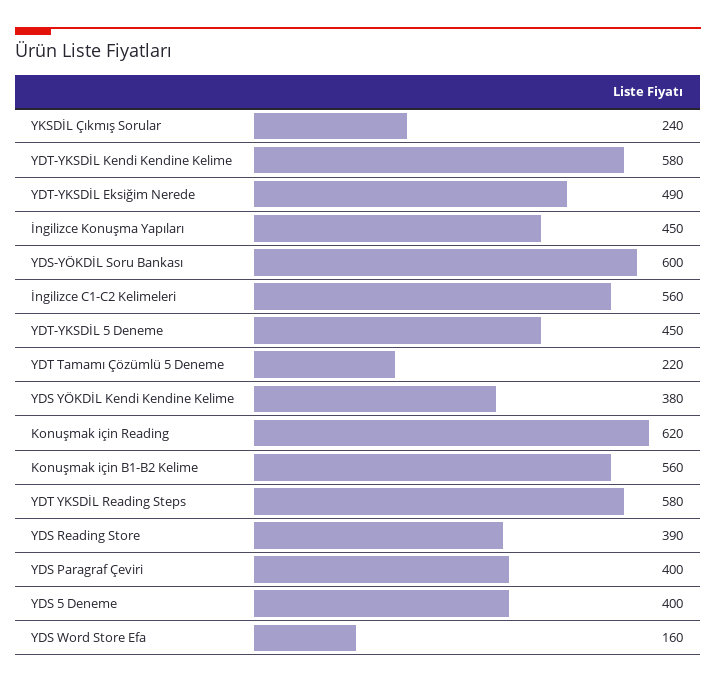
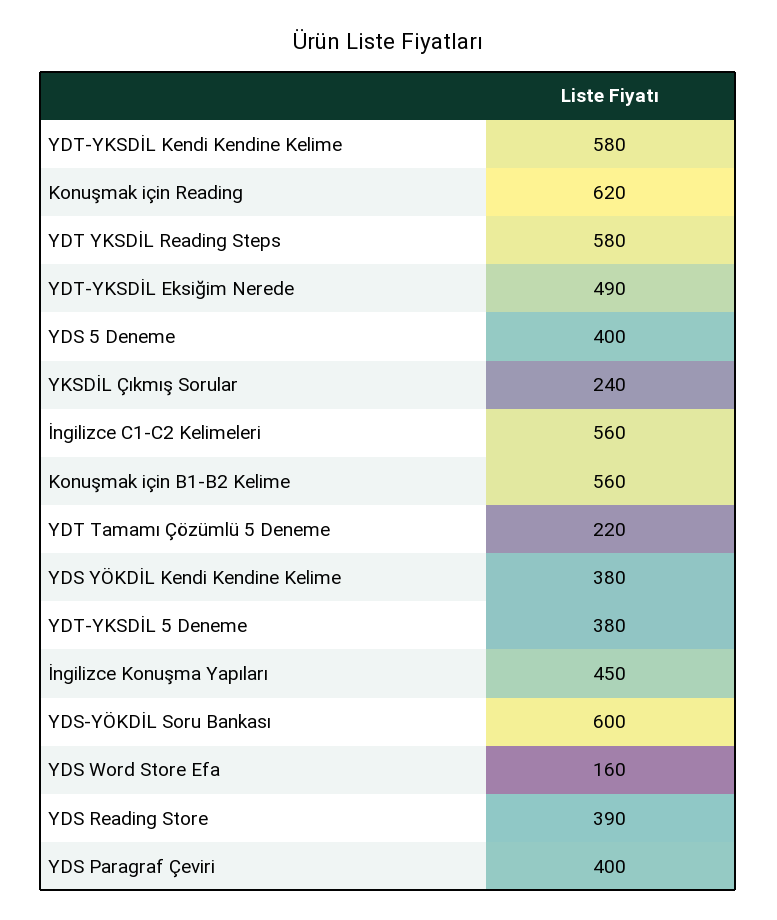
YDT-YKSDİL 5 Deneme: 450 -> 380

